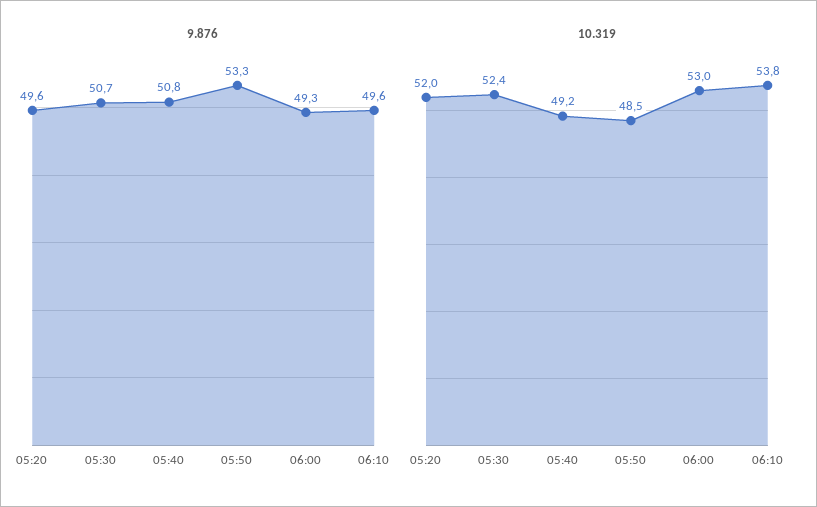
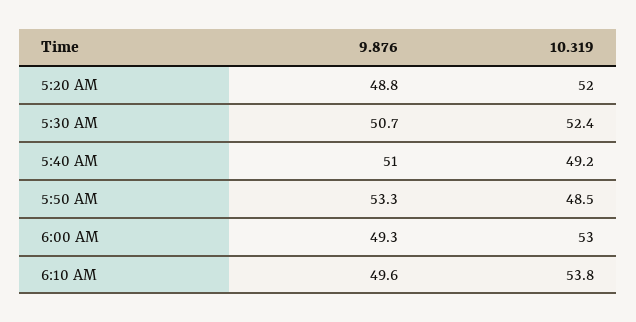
9.876, 05:20: 49.6 -> 48.8
9.876, 05:40: 50.8 -> 51

